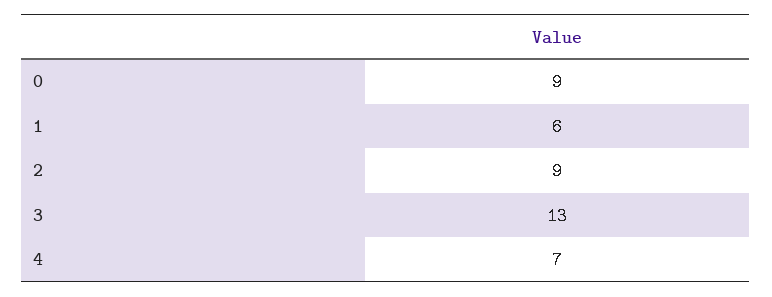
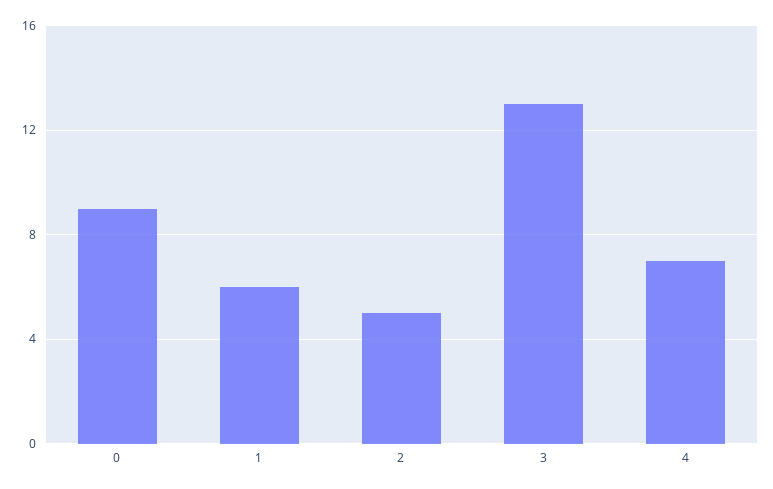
2: 9 -> 5

